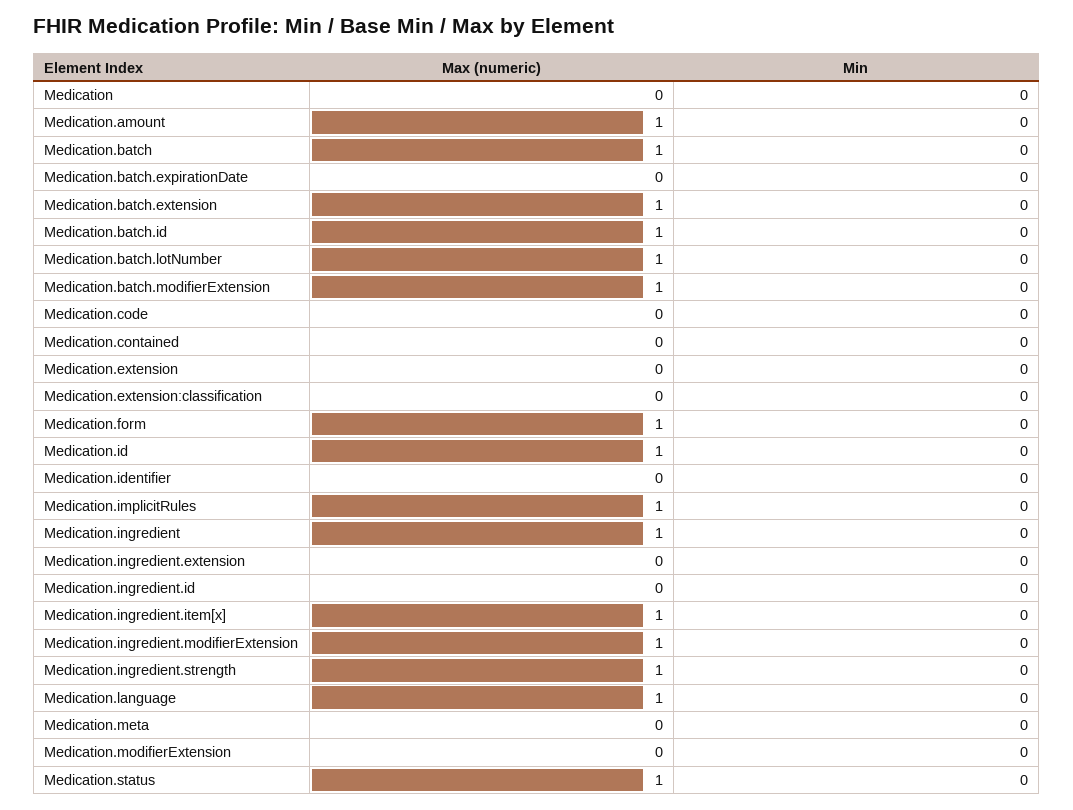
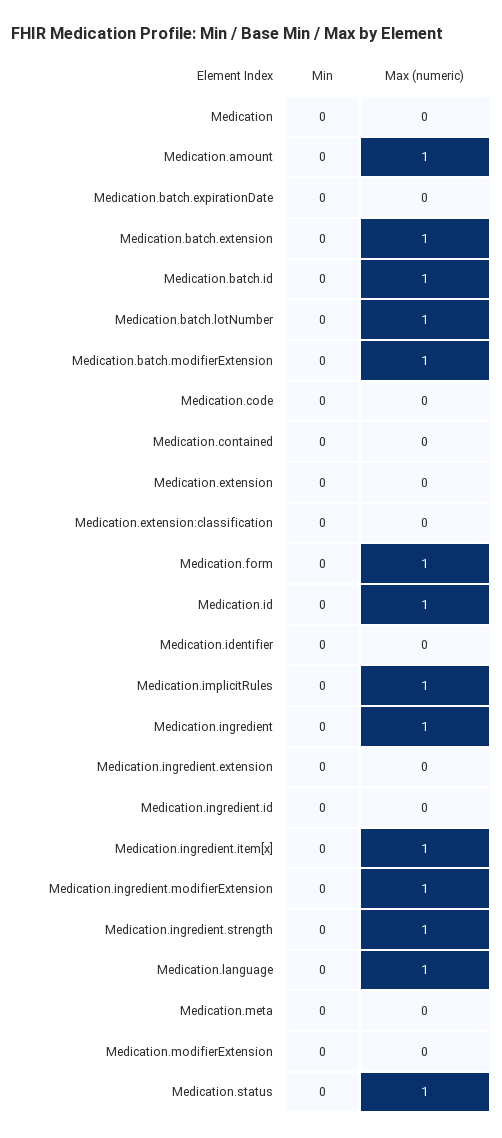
Max (numeric), Medication.batch: 1 -> none
Min, Medication.batch: 0 -> none

